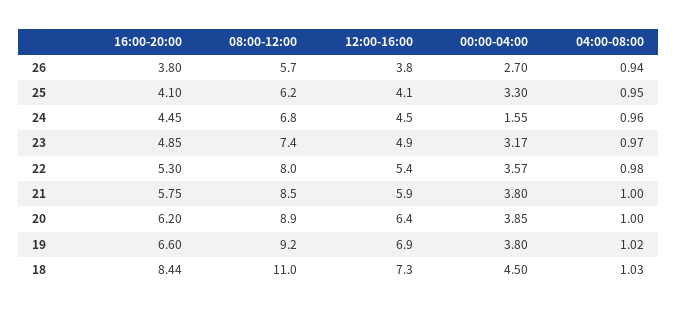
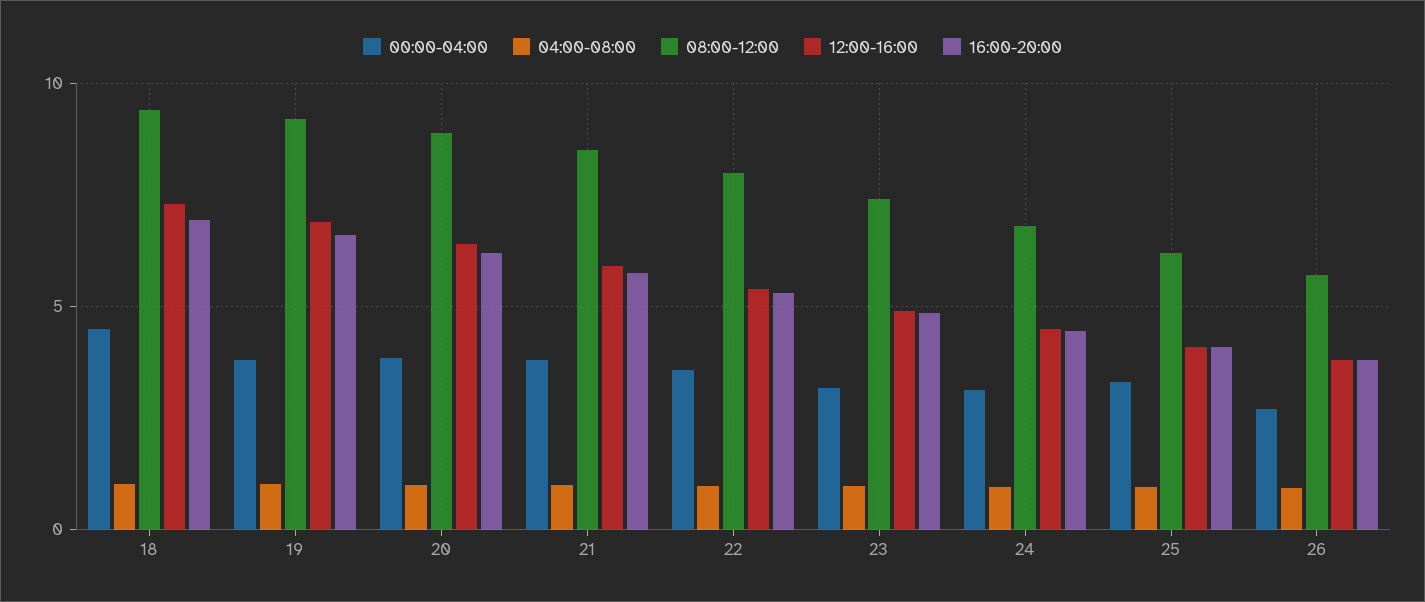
00:00-04:00, 24: 1.55 -> 3
16:00-20:00, 18: 8.44 -> 7
08:00-12:00, 18: 11 -> 9.5

